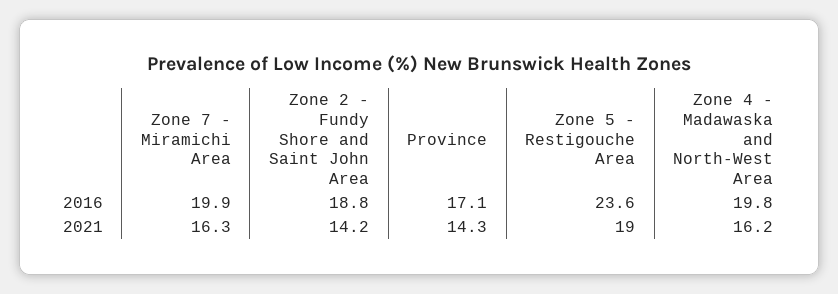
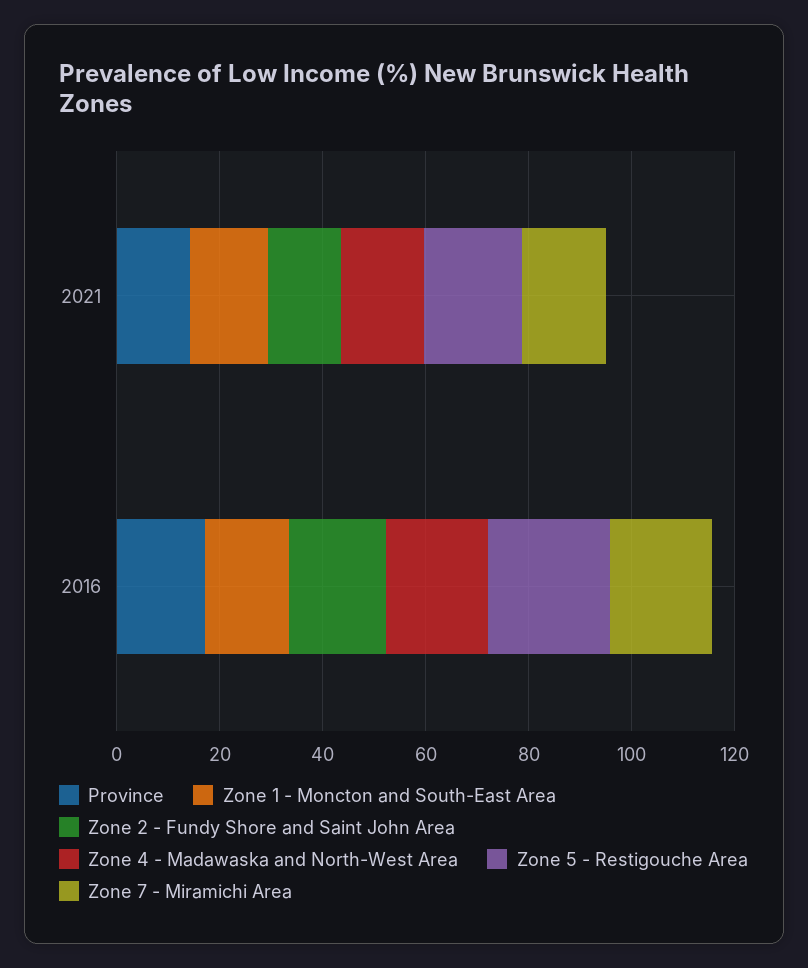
Zone 1 - Moncton and South-East Area, 2021: none -> 15
Zone 1 - Moncton and South-East Area, 2016: none -> 15

